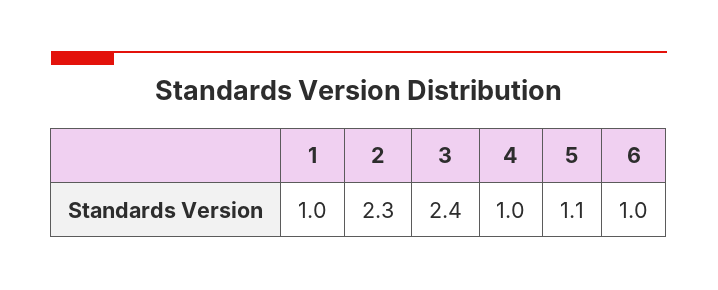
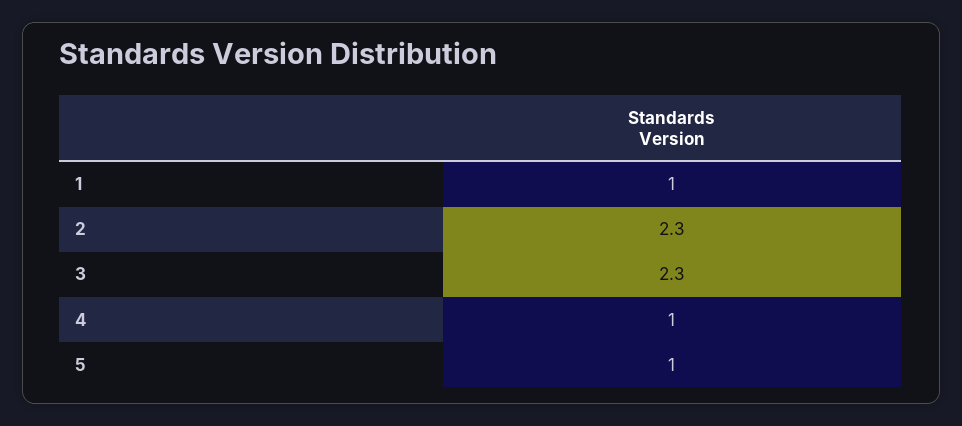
3: 2.4 -> 2.3
5: 1.1 -> 1
6: 1 -> none

